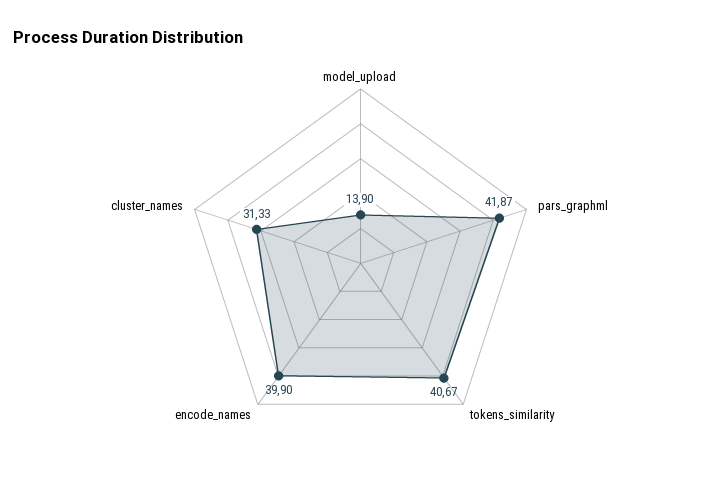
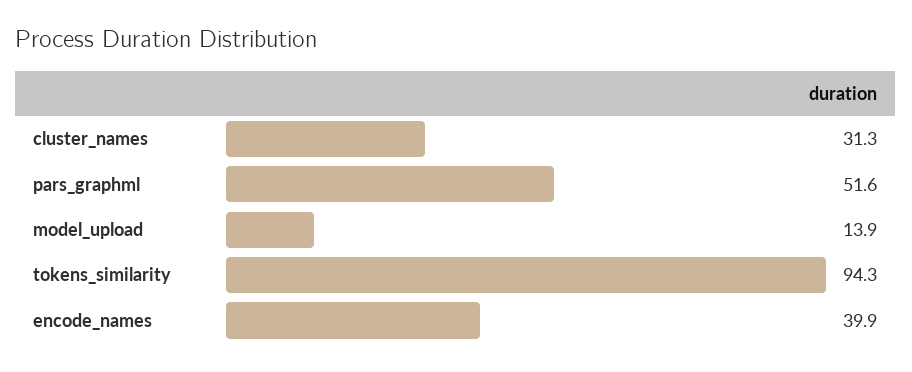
pars_graphml: 41.87 -> 51.6
tokens_similarity: 40.67 -> 94.3

